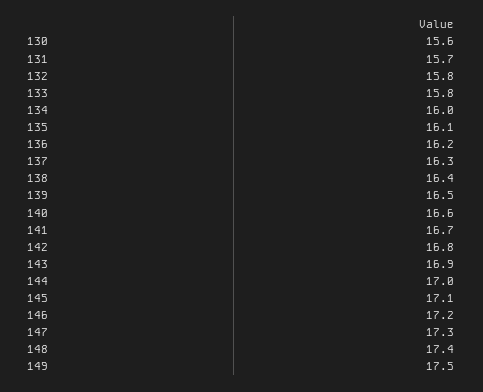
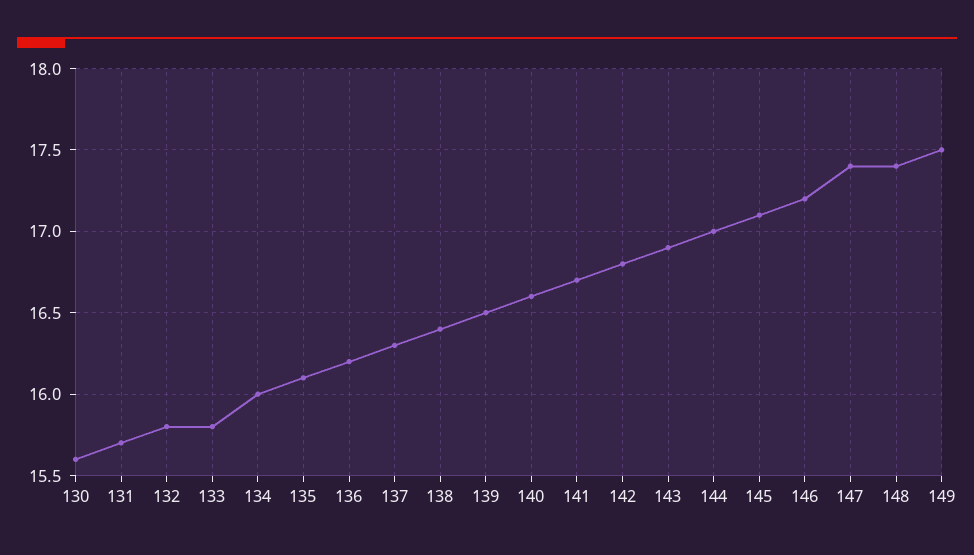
147: 17.3 -> 17.4

